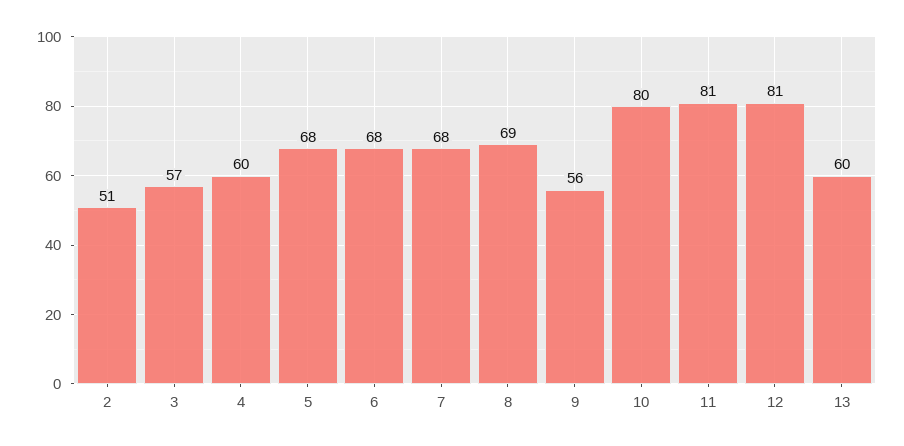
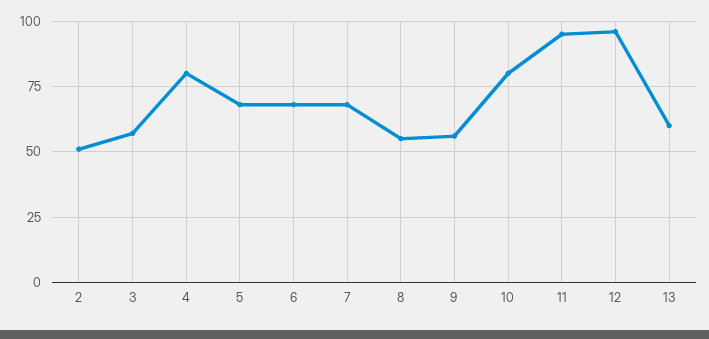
4: 60 -> 80
8: 69 -> 55
11: 81 -> 95
12: 81 -> 95

